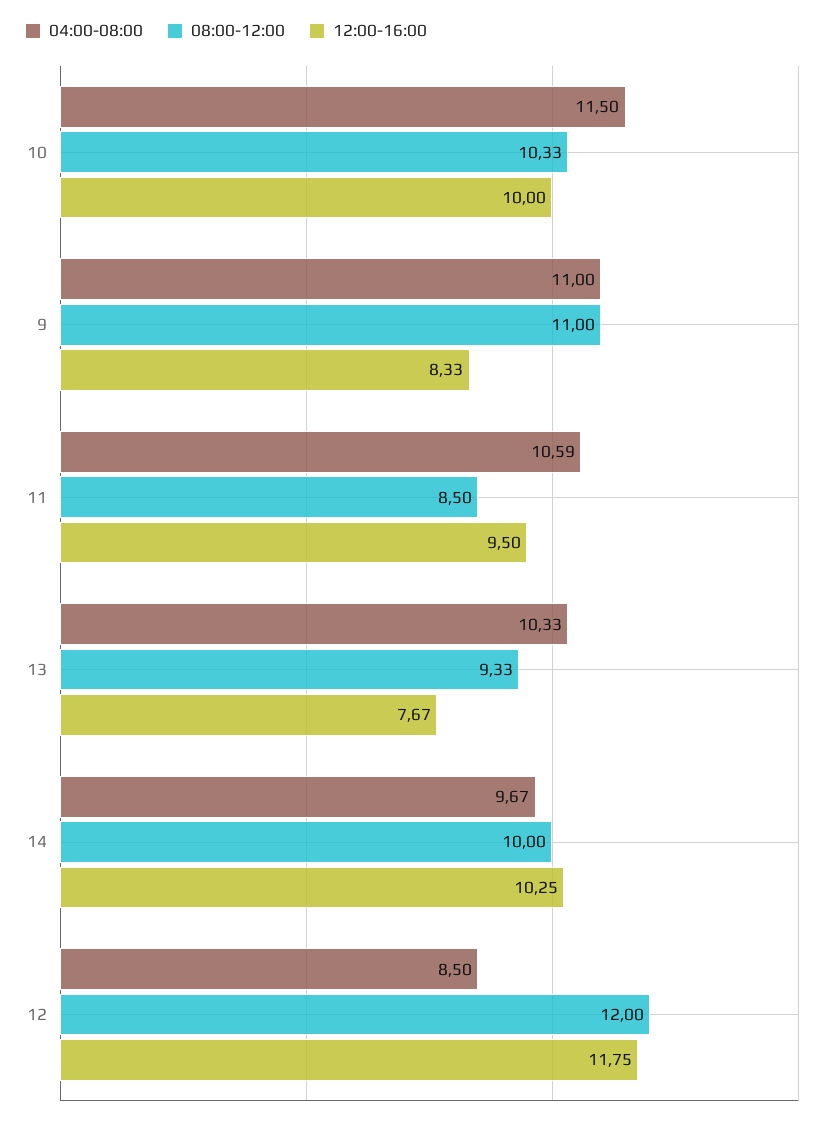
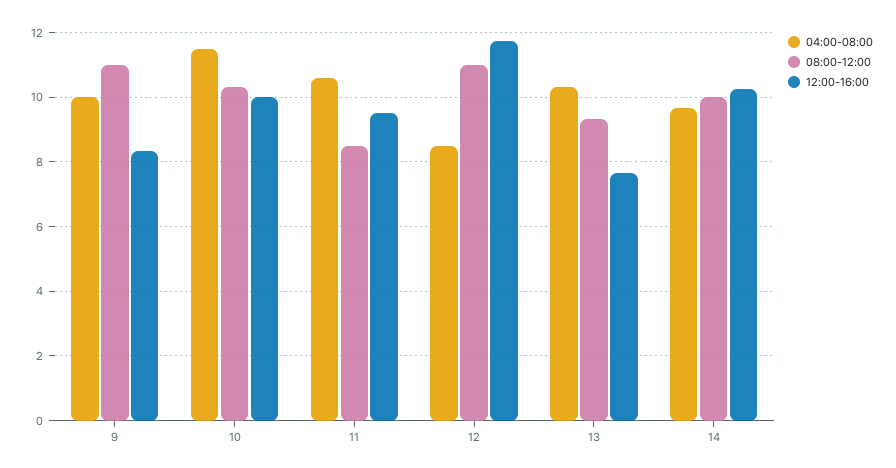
04:00-08:00, 9: 11 -> 10
08:00-12:00, 12: 12 -> 11

